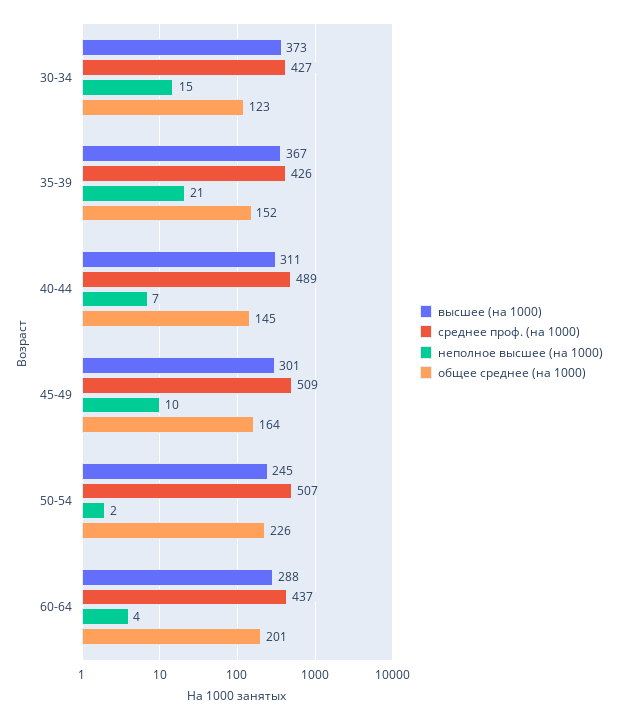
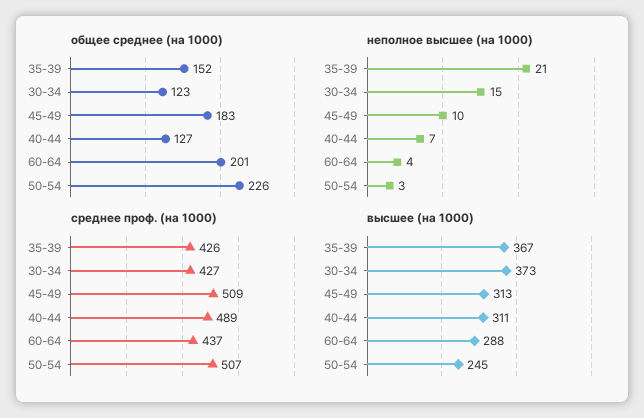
общее среднее (на 1000), 40-44: 145 -> 127
высшее (на 1000), 45-49: 301 -> 313
общее среднее (на 1000), 45-49: 164 -> 183
неполное высшее (на 1000), 50-54: 2 -> 3

